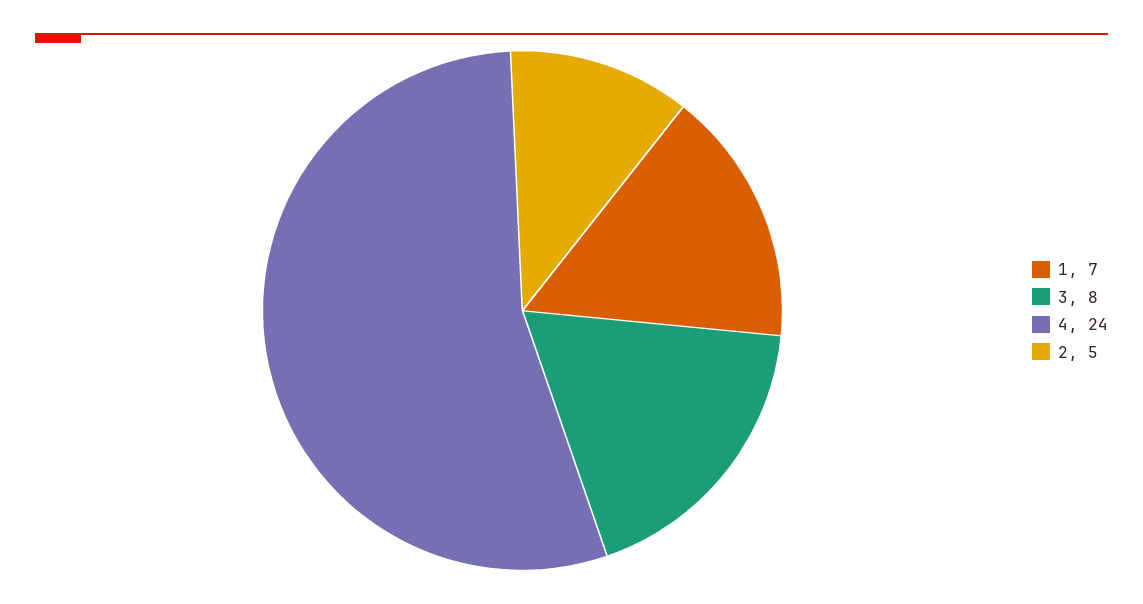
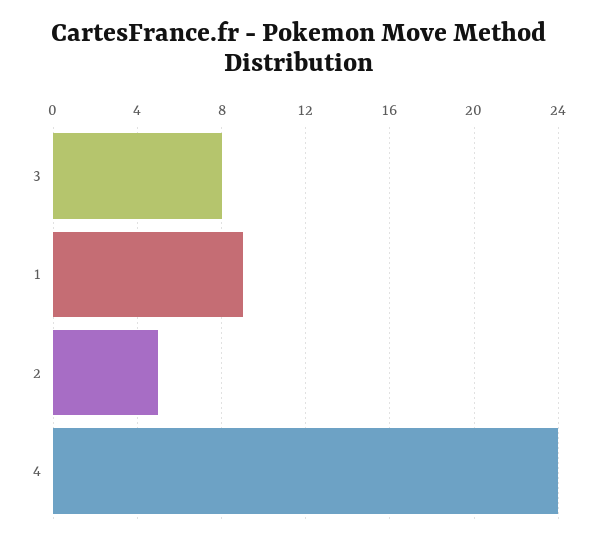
1: 7 -> 9

